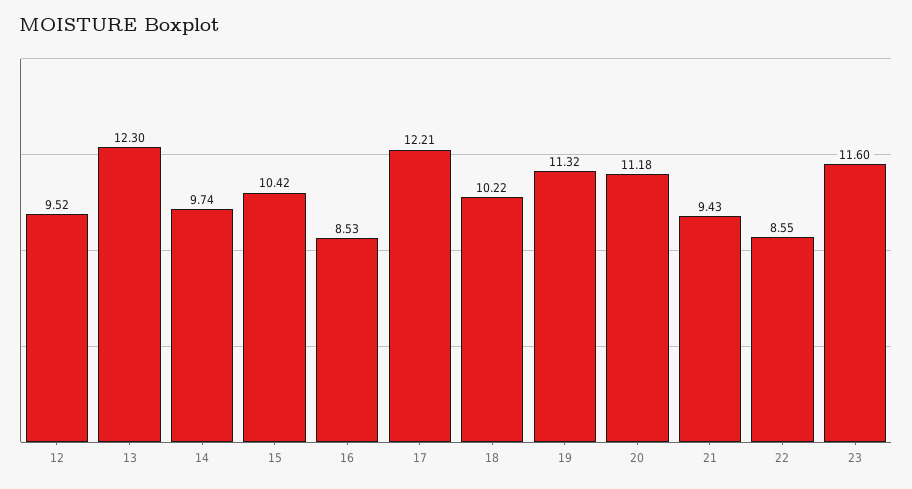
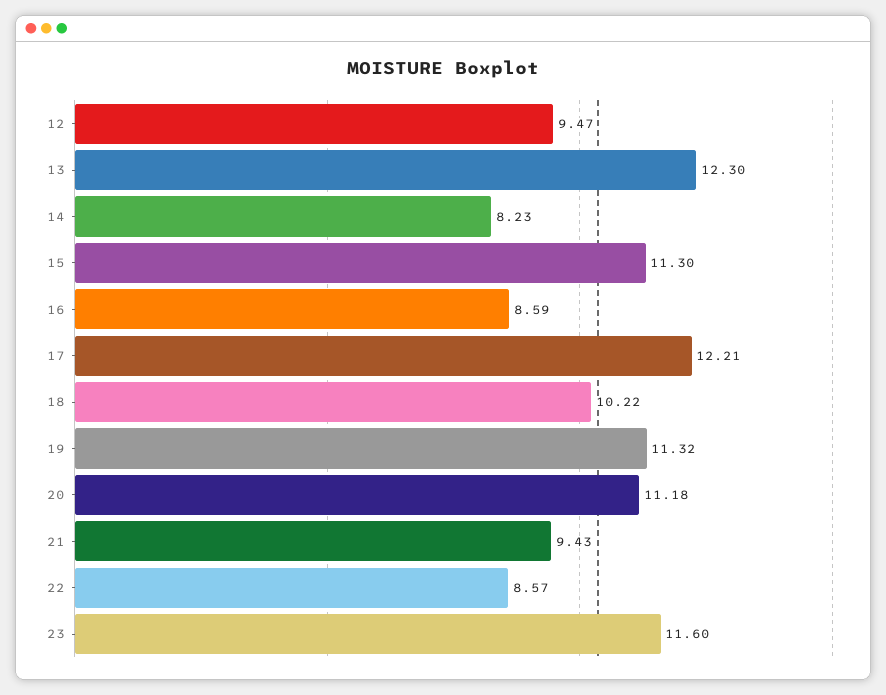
12: 9.52 -> 9.47
14: 9.74 -> 8.23
15: 10.42 -> 11.3
16: 8.53 -> 8.59
22: 8.55 -> 8.57

